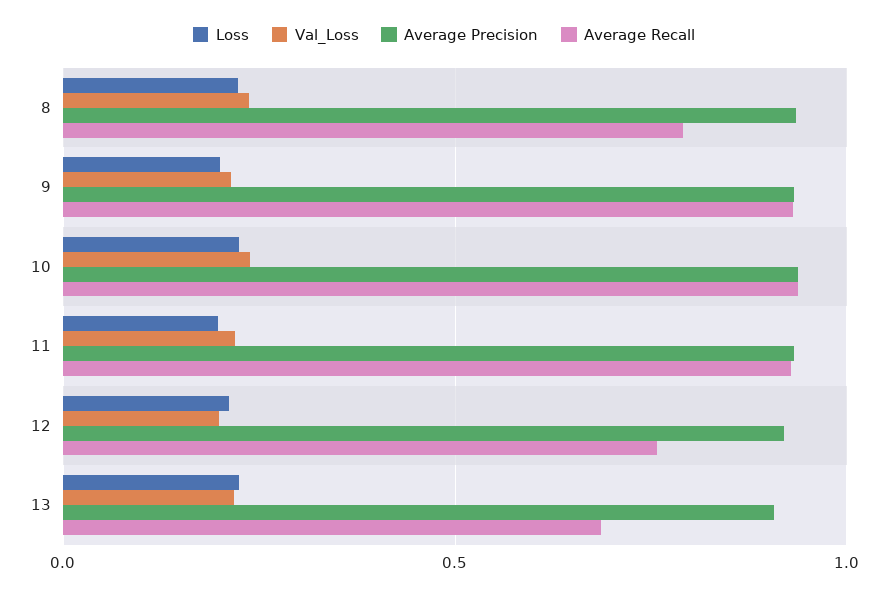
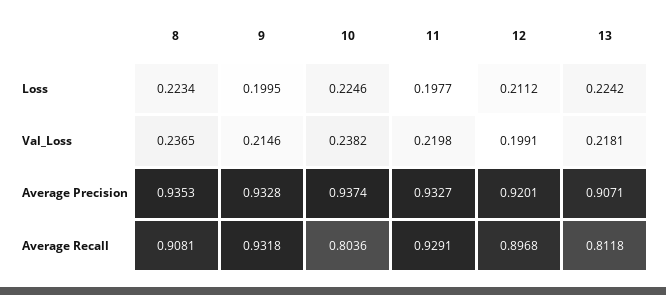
Average Recall, 8: 0.8 -> 0.9081
Average Recall, 10: 0.95 -> 0.8036
Average Recall, 12: 0.75 -> 0.8968
Average Recall, 13: 0.7 -> 0.8118

